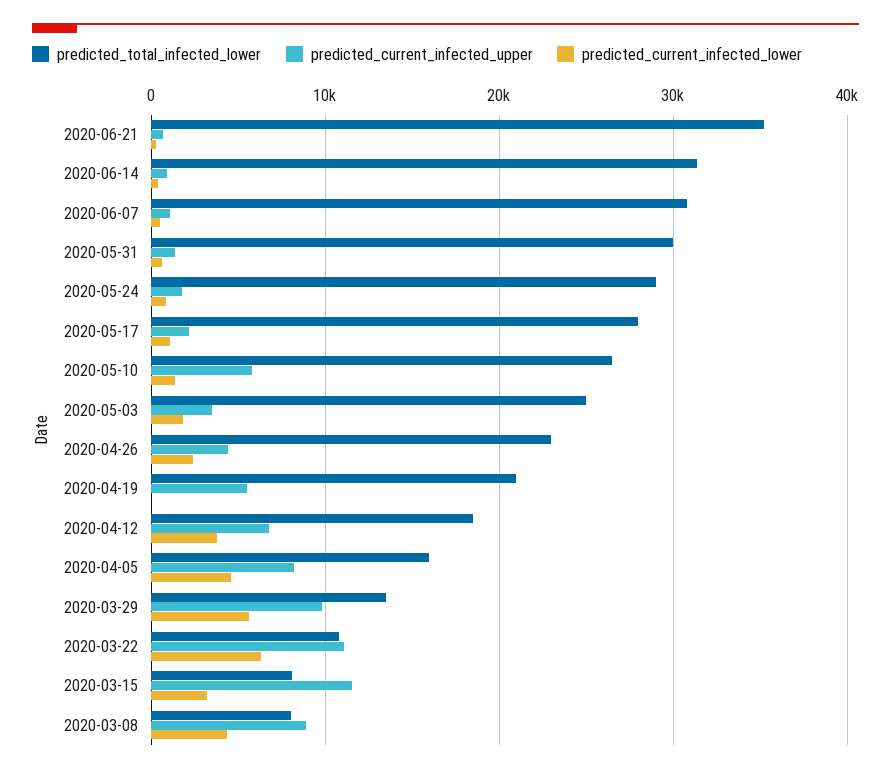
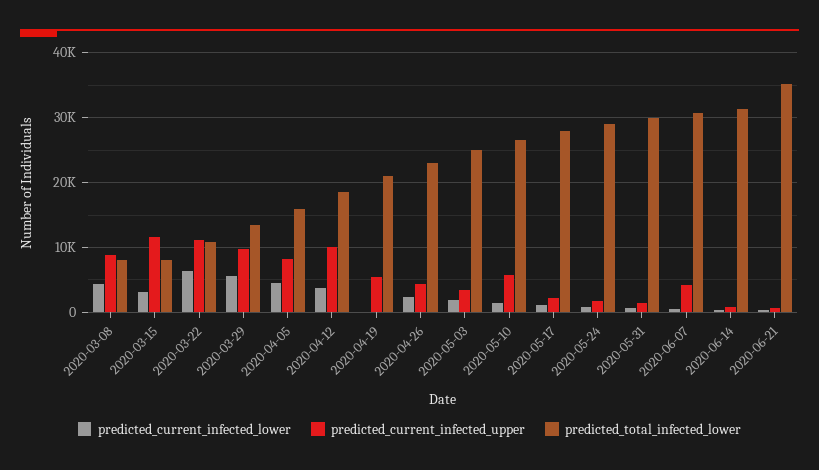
predicted_current_infected_upper, 2020-06-07: 1000 -> 4000
predicted_current_infected_upper, 2020-04-12: 7000 -> 10000

